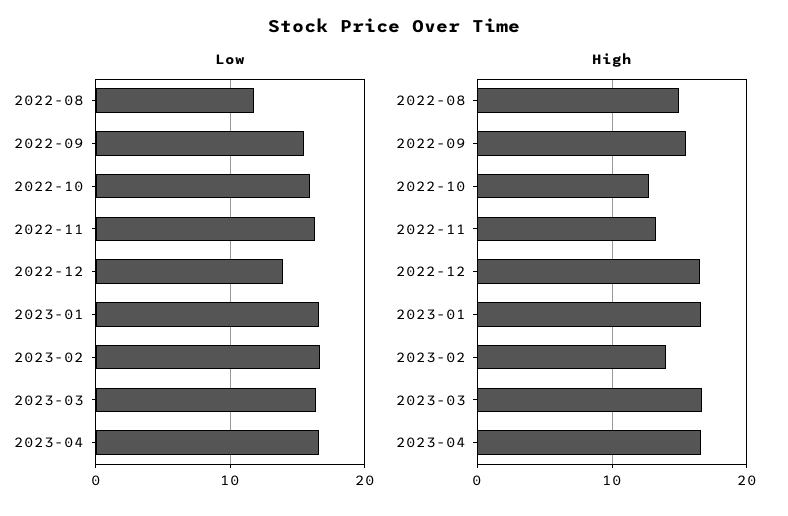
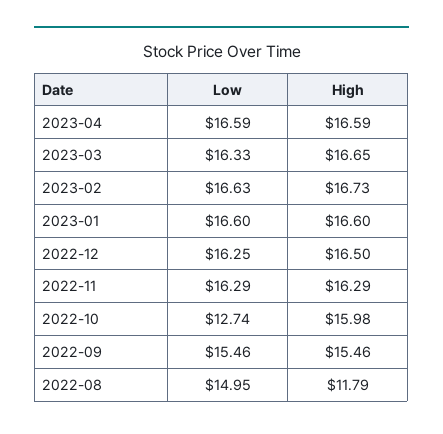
Low, 2022-08: 12 -> 14.95
Low, 2022-10: 16 -> 12.74
Low, 2022-12: 14 -> 16.25
High, 2022-08: 15 -> 11.79
High, 2022-10: 13 -> 15.98
High, 2022-11: 13 -> 16.29
High, 2023-02: 14 -> 16.73

